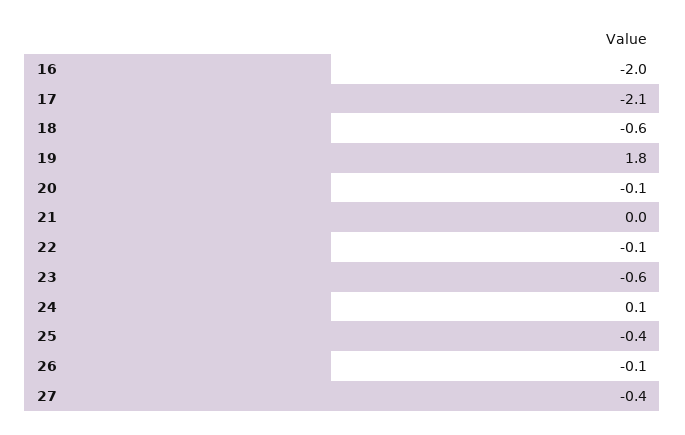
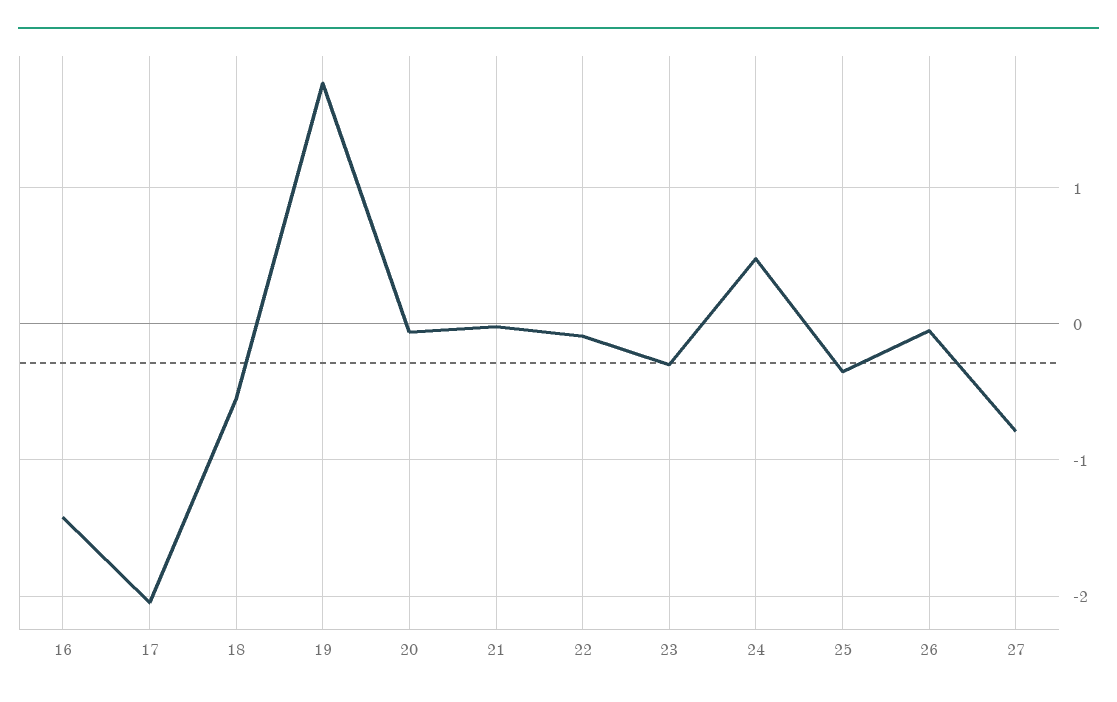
16: -2 -> -1.4
23: -0.6 -> -0.3
24: 0.1 -> 0.5
27: -0.4 -> -0.8

